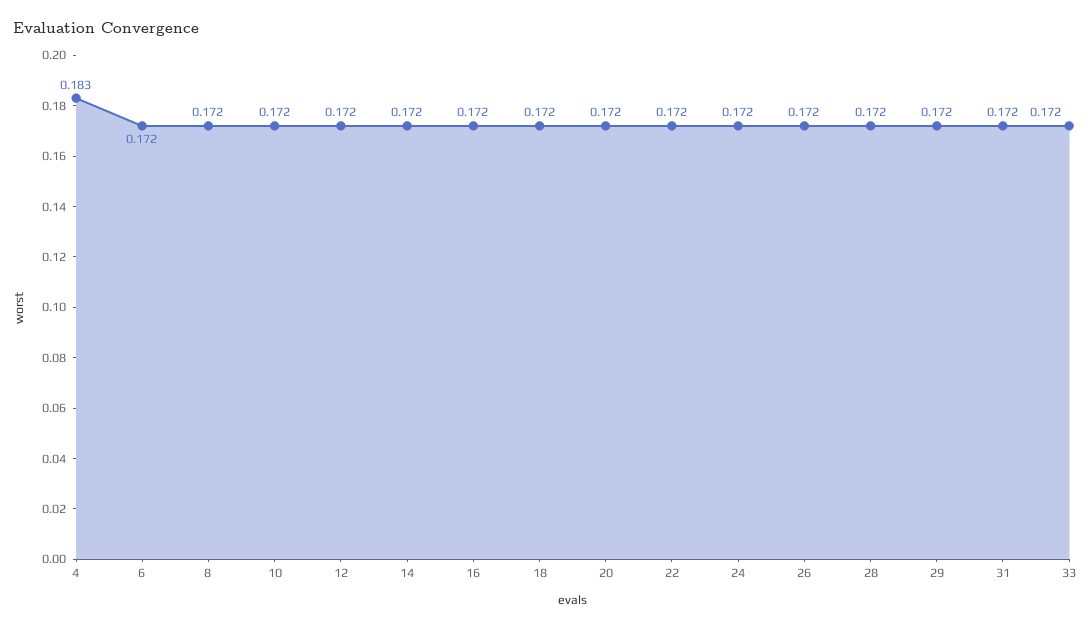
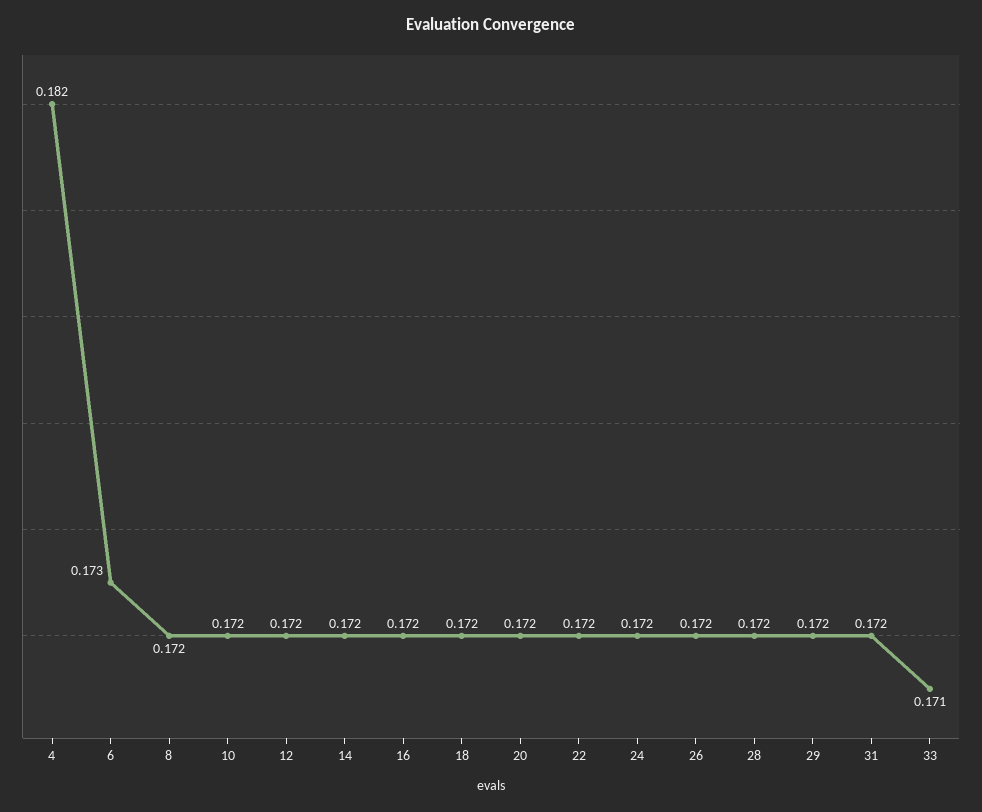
4: 0.183 -> 0.182
6: 0.172 -> 0.173
33: 0.172 -> 0.171

